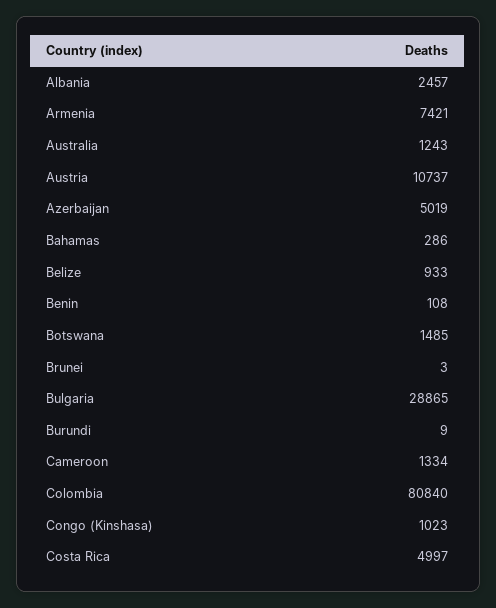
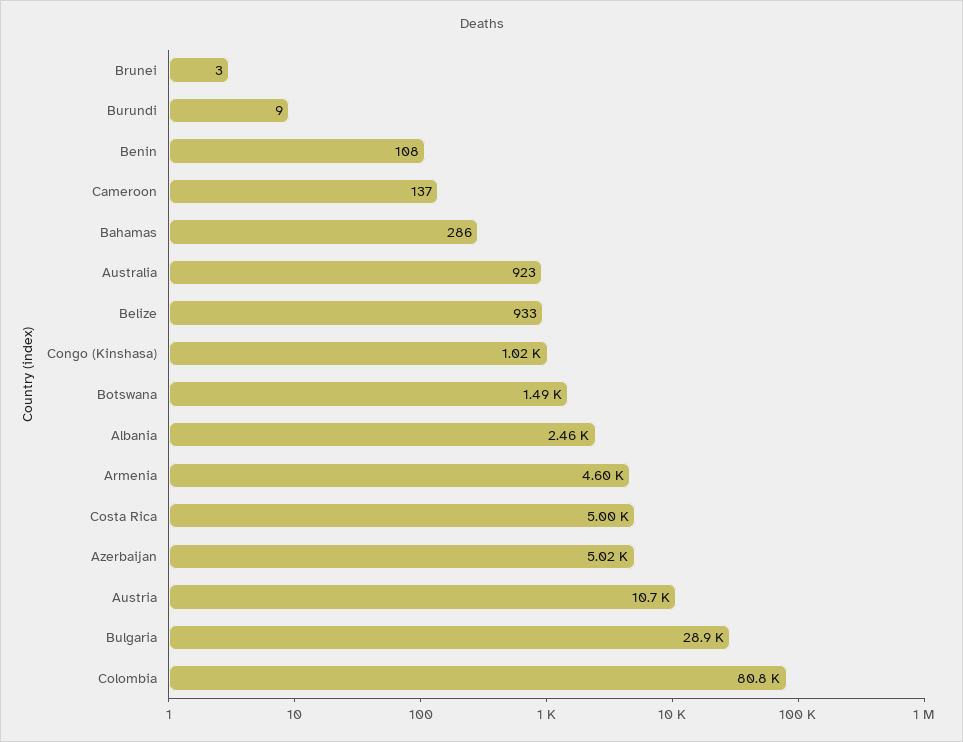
Armenia: 7421 -> 4600
Australia: 1243 -> 923
Cameroon: 1334 -> 137

